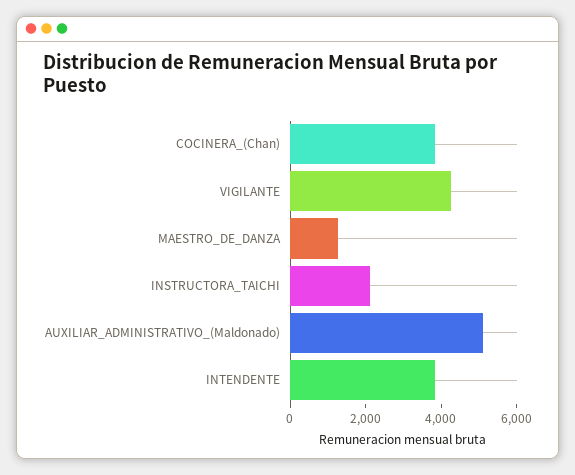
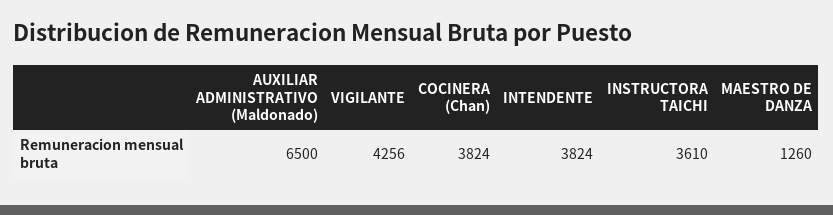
INSTRUCTORA_TAICHI: 2000 -> 3610
AUXILIAR_ADMINISTRATIVO_(Maldonado): 5000 -> 6500

